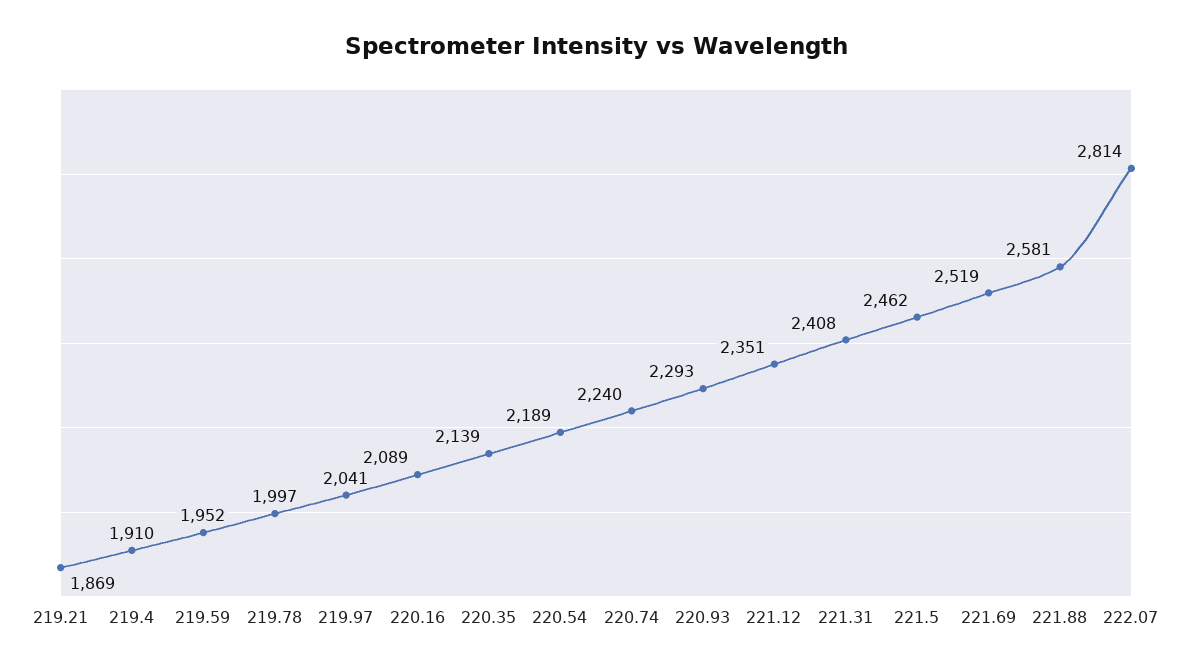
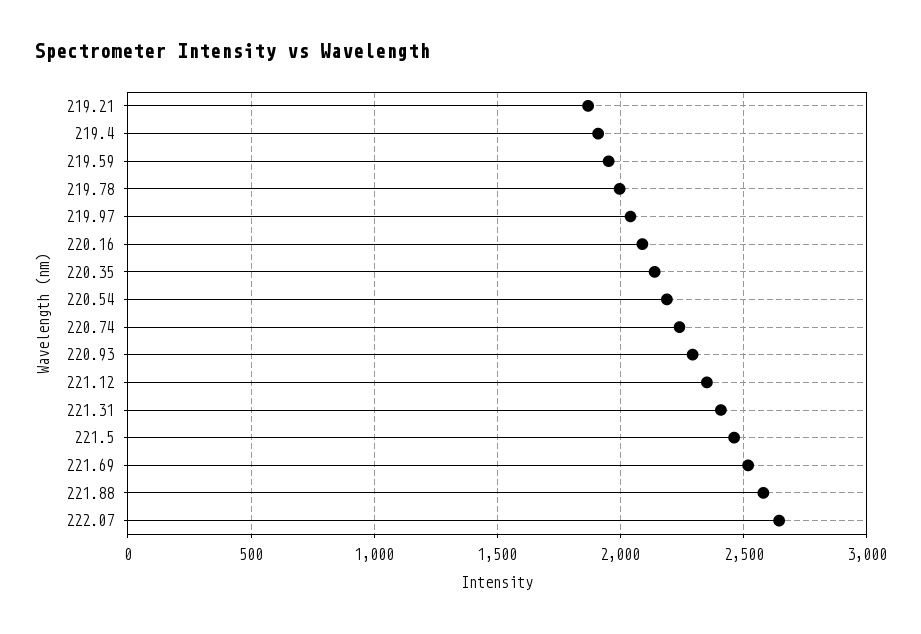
222.07: 2814 -> 2650

